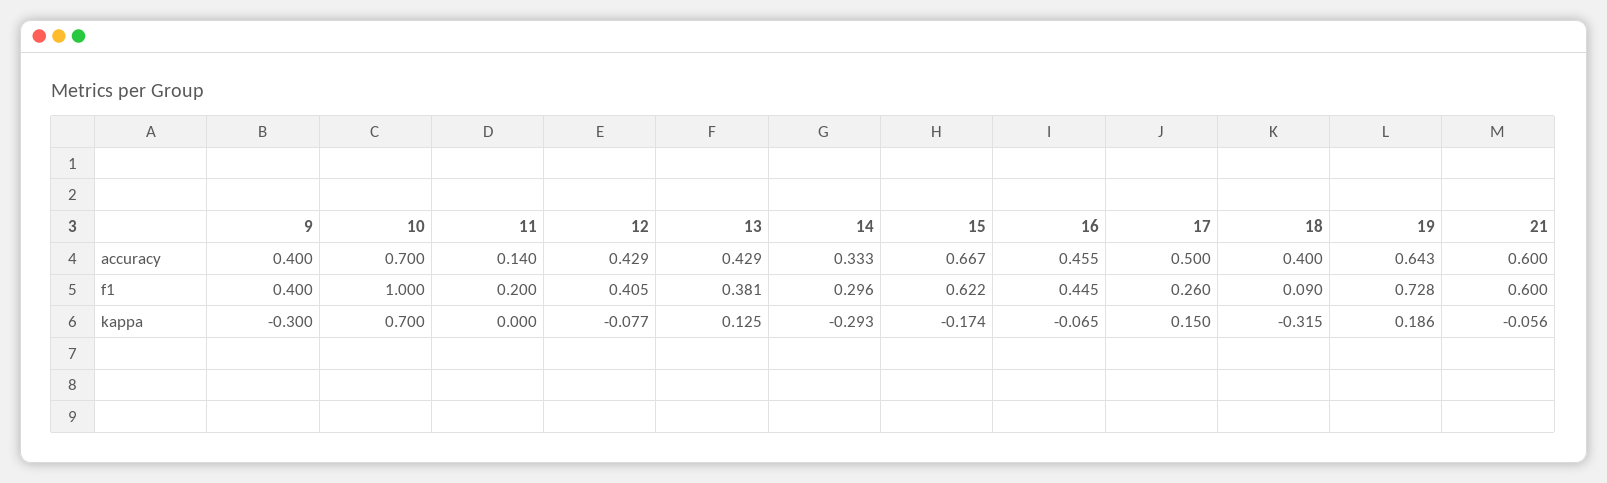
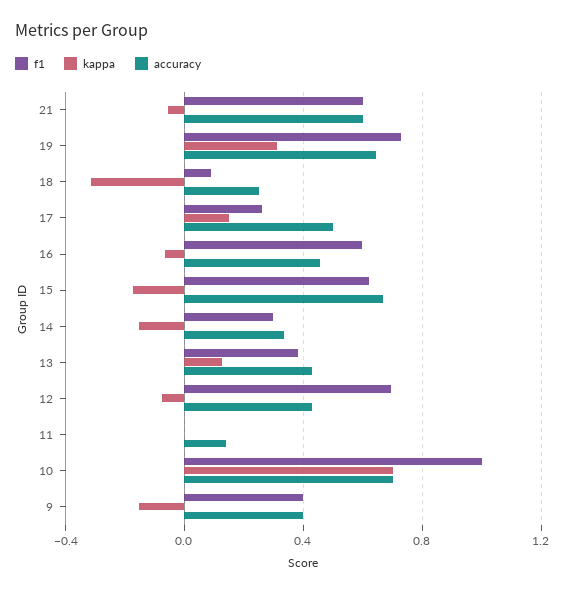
accuracy, 18: 0.4 -> 0.25
f1, 11: 0.2 -> 0
f1, 12: 0.405 -> 0.7
f1, 16: 0.445 -> 0.6
kappa, 9: -0.3 -> -0.15
kappa, 14: -0.293 -> -0.15
kappa, 19: 0.186 -> 0.3

